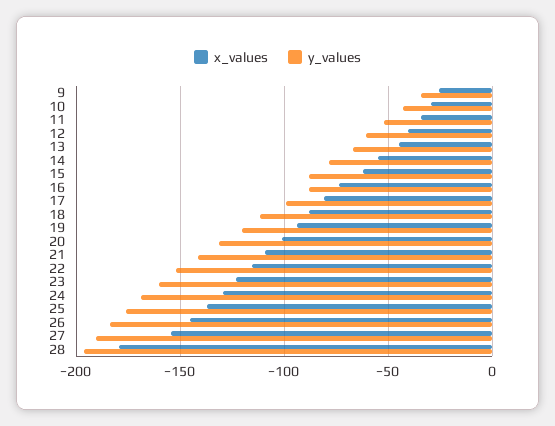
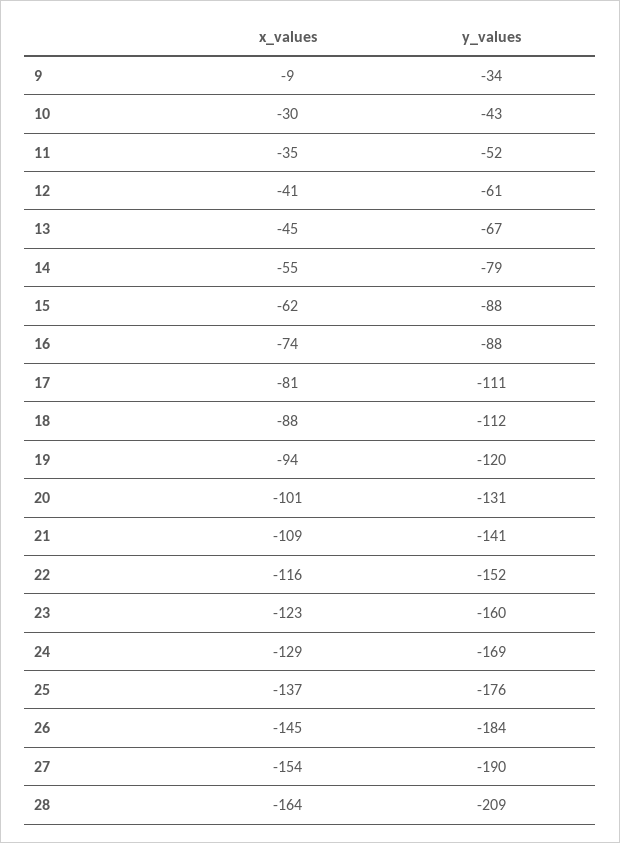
x_values, 9: -25 -> -9
y_values, 17: -100 -> -111
x_values, 28: -180 -> -164
y_values, 28: -195 -> -209

